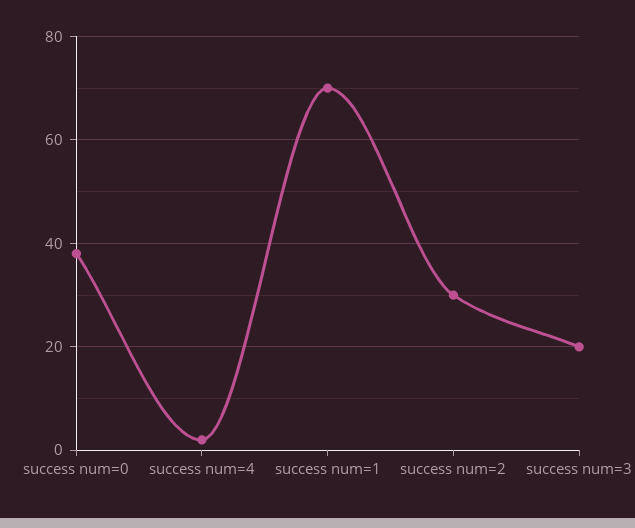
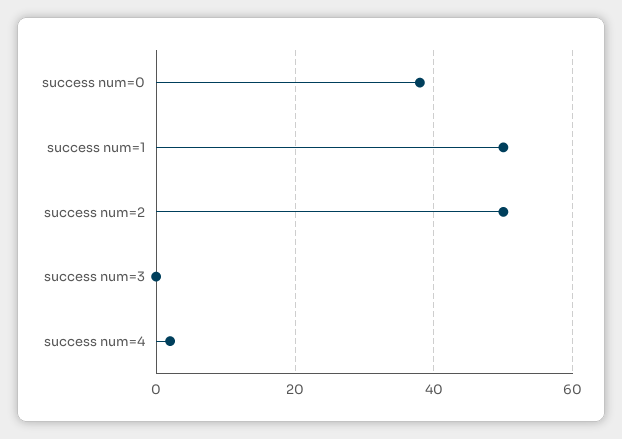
success num=1: 70 -> 50
success num=2: 30 -> 50
success num=3: 20 -> 0

